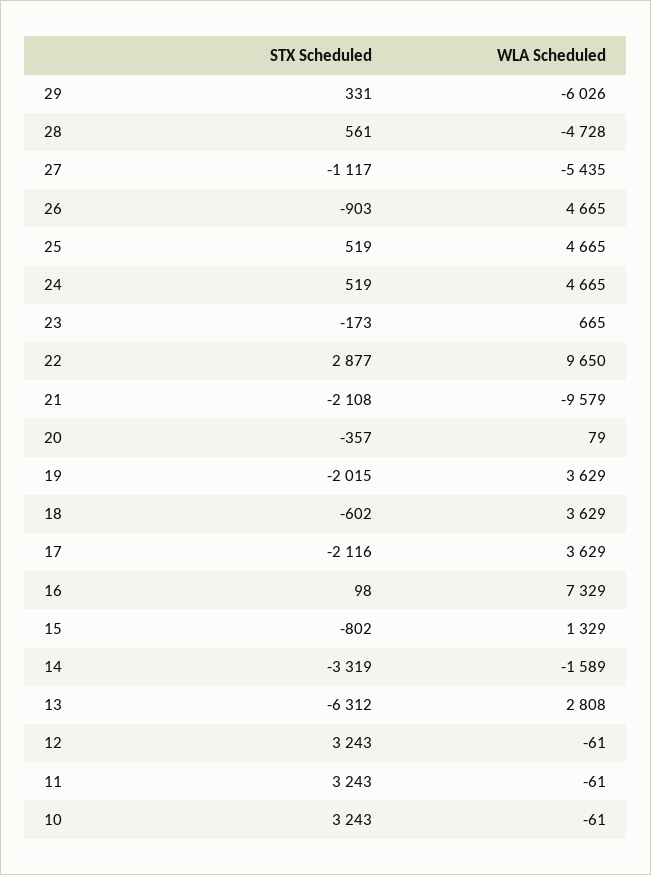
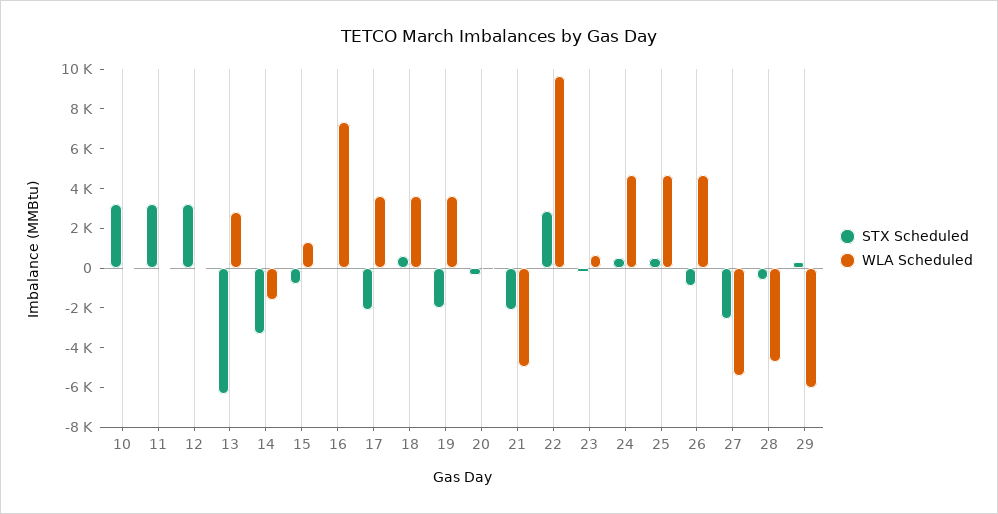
STX Scheduled, 28: 561 -> -500
STX Scheduled, 27: -1117 -> -2500
WLA Scheduled, 21: -9579 -> -5000
STX Scheduled, 18: -602 -> 500

